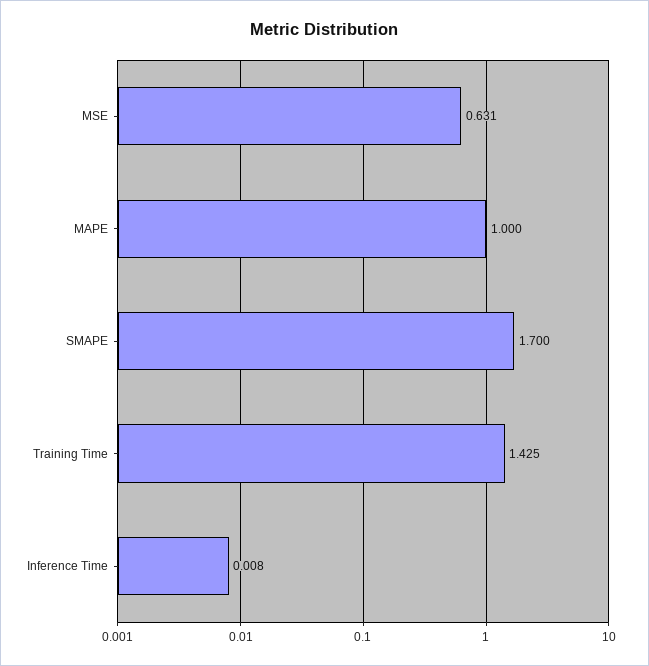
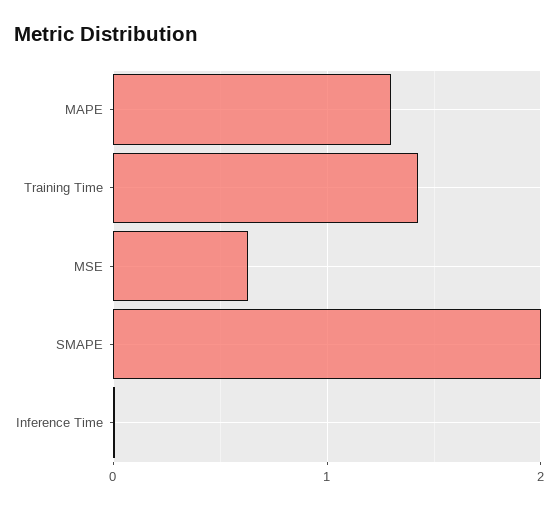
MAPE: 1 -> 1.3
SMAPE: 1.7 -> 2

